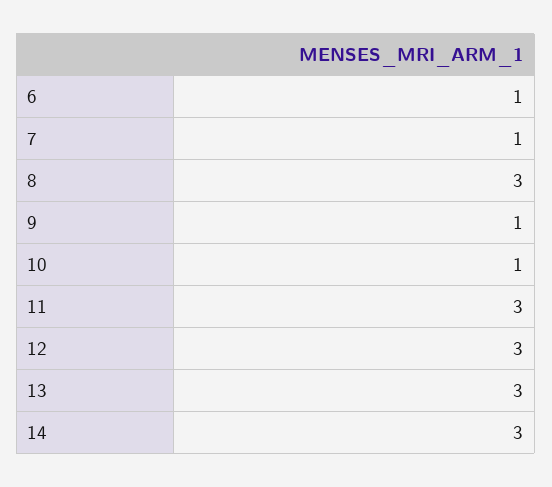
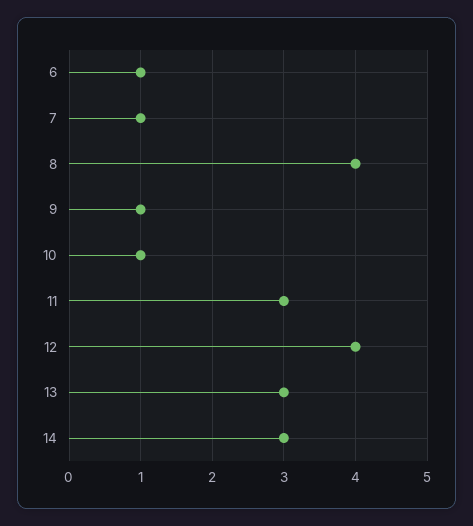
8: 3 -> 4
12: 3 -> 4

